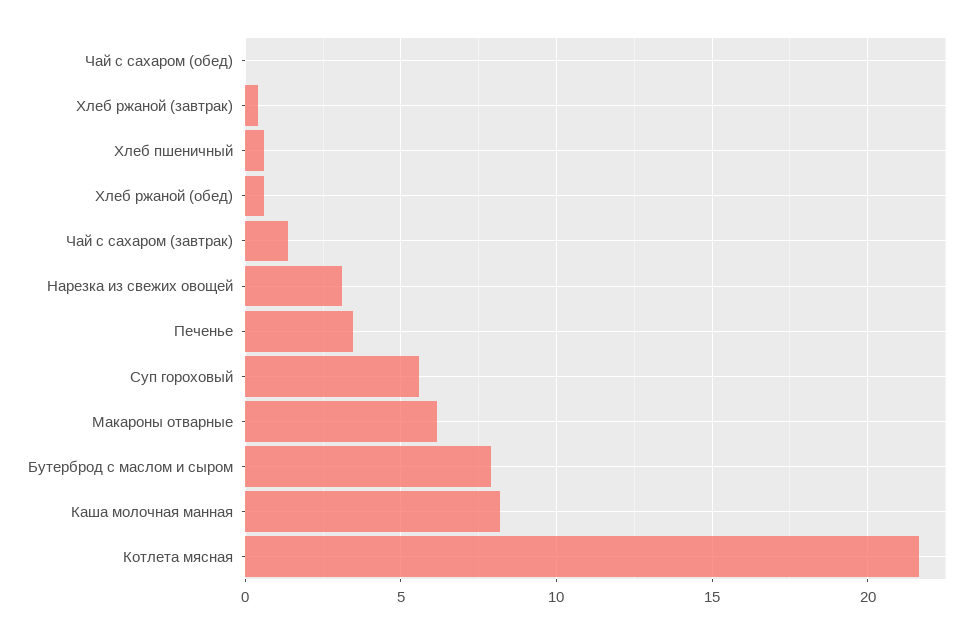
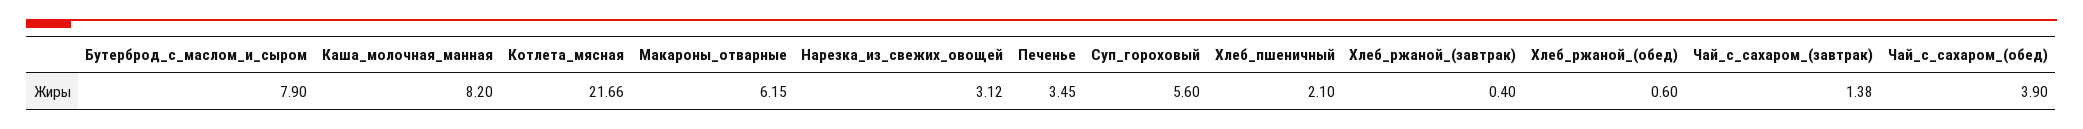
Чай с сахаром (обед): 0 -> 3.9
Хлеб пшеничный: 0.5 -> 2.1

